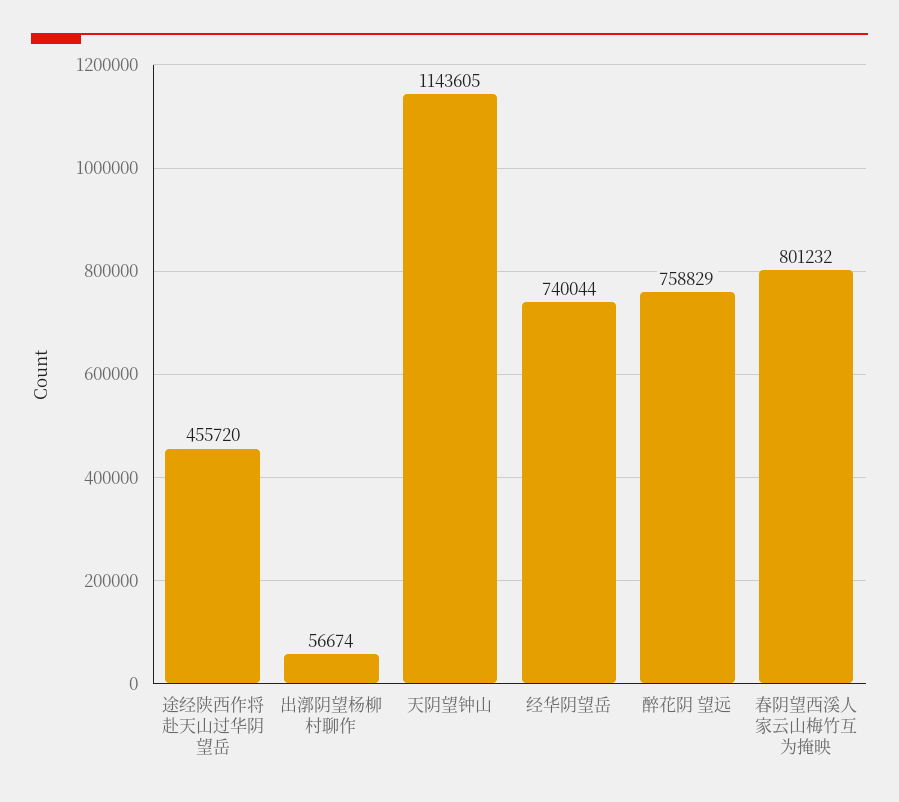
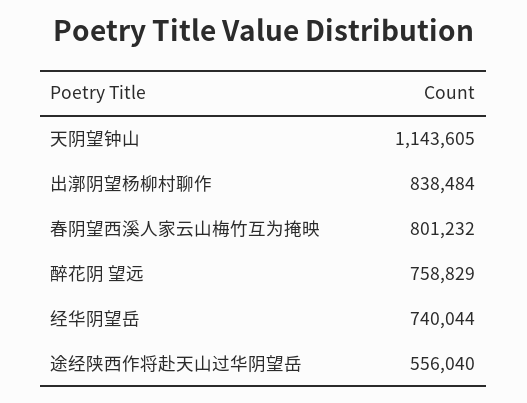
途经陕西作将赴天山过华阴望岳: 455720 -> 556040
出漷阴望杨柳村聊作: 56674 -> 838484

